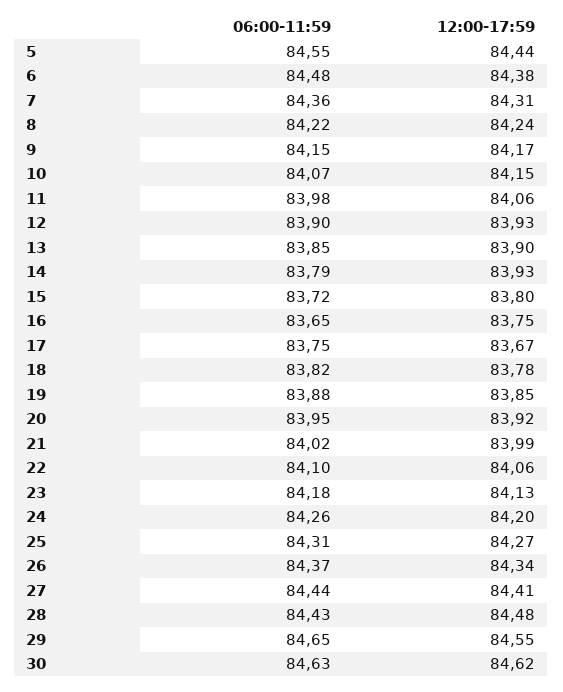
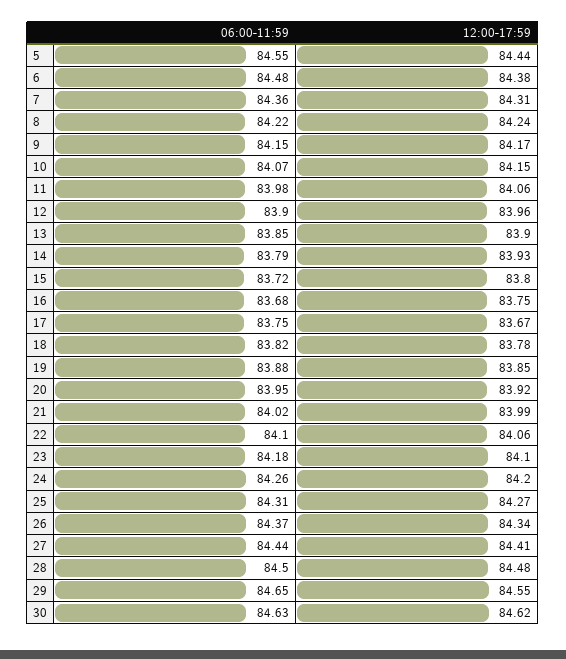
12:00-17:59, 12: 83.93 -> 83.96
06:00-11:59, 16: 83.65 -> 83.68
12:00-17:59, 23: 84.13 -> 84.1
06:00-11:59, 28: 84.43 -> 84.5

